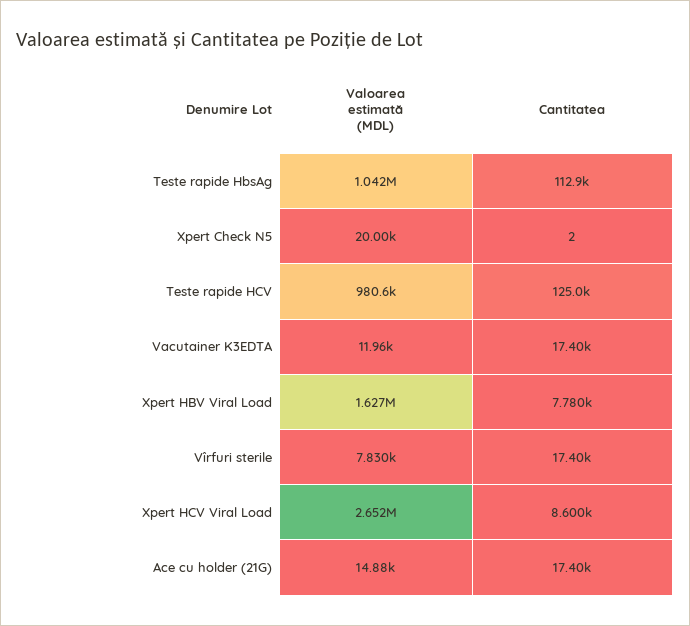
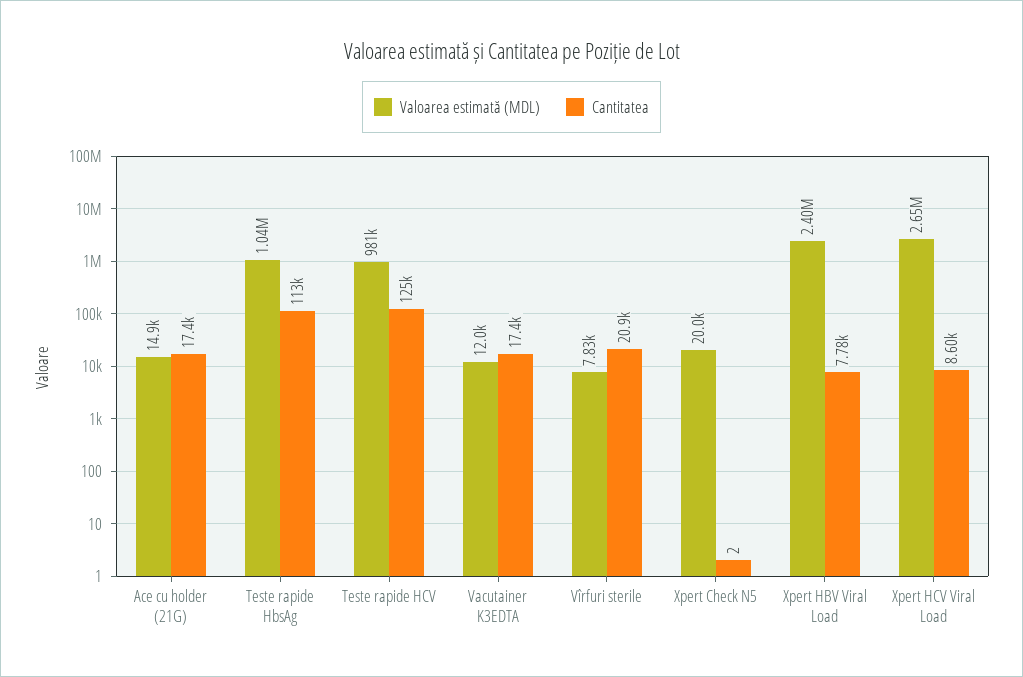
Valoarea estimată (MDL), Xpert HBV Viral Load: 1627000 -> 2400000
Cantitatea, Vîrfuri sterile: 17400 -> 20900

